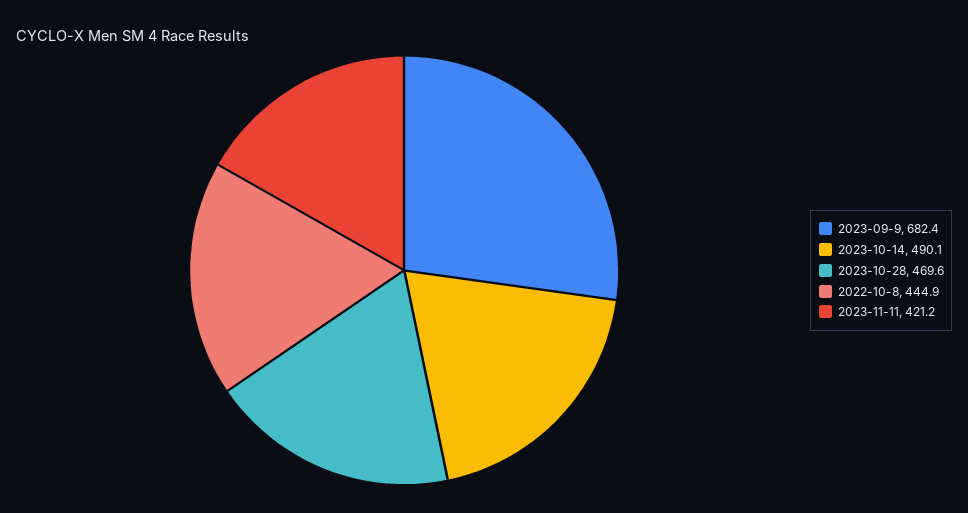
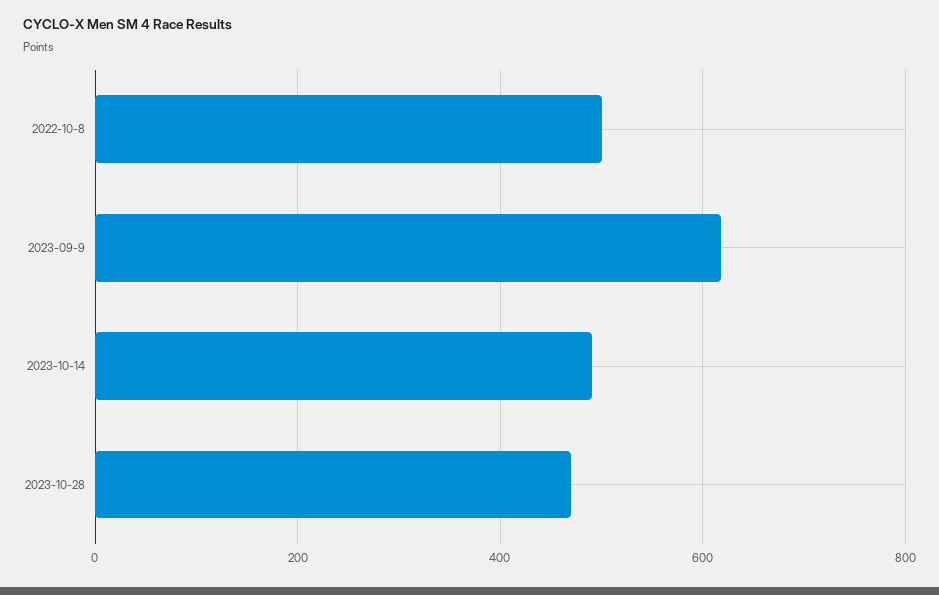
2023-09-9: 682.4 -> 620
2022-10-8: 444.9 -> 500
2023-11-11: 421.2 -> none

